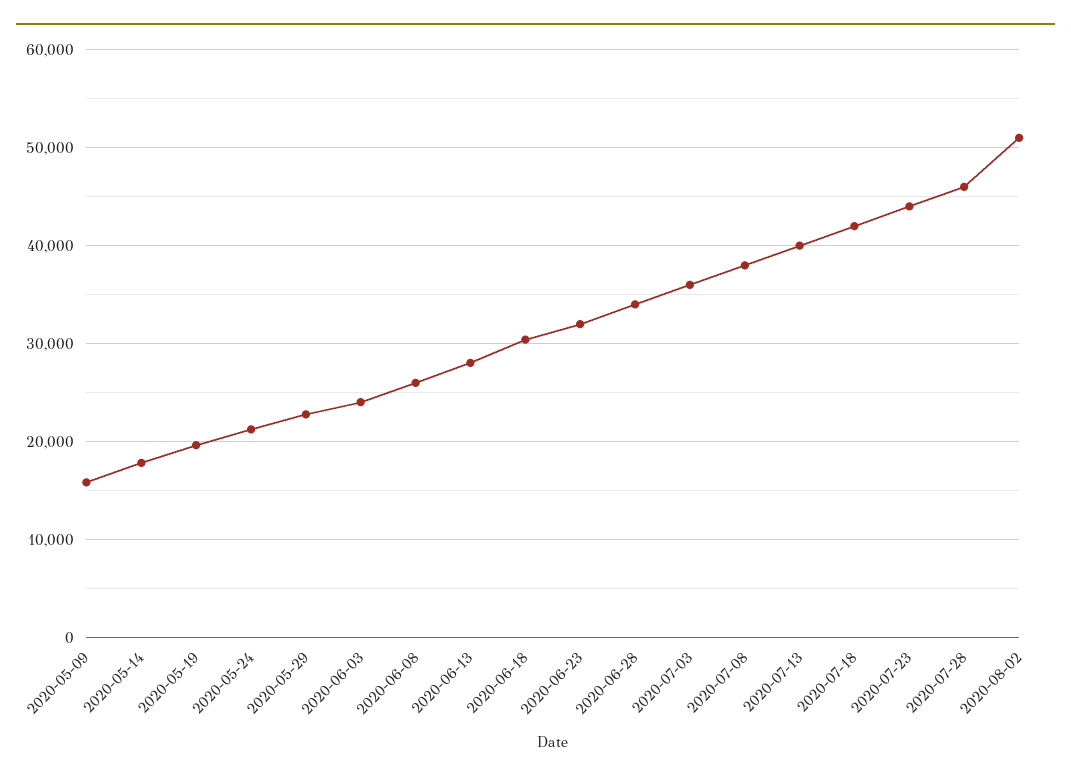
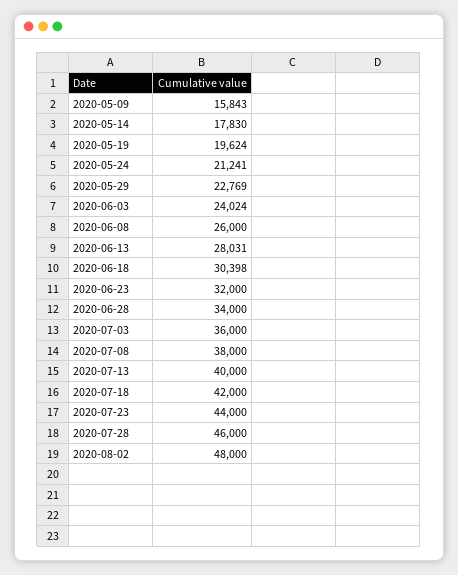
2020-08-02: 51000 -> 48000

